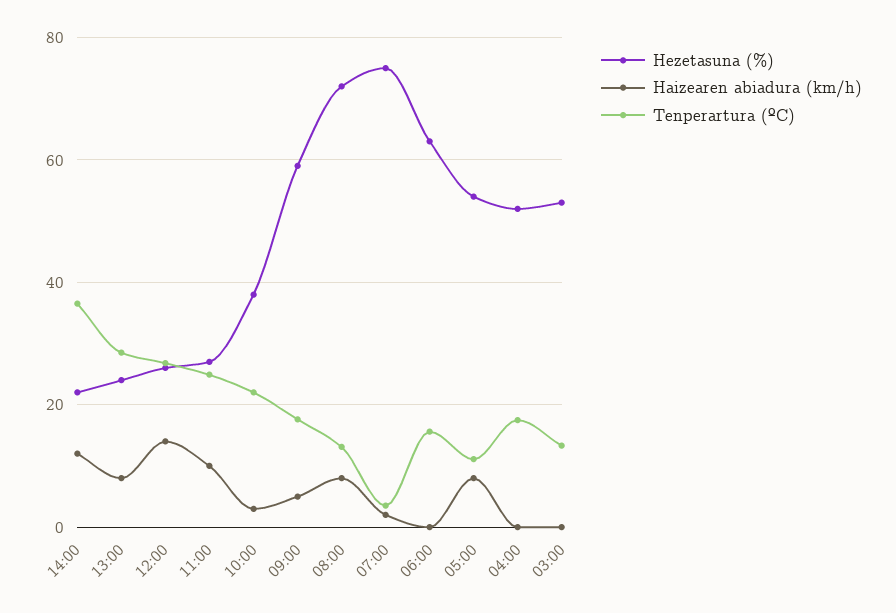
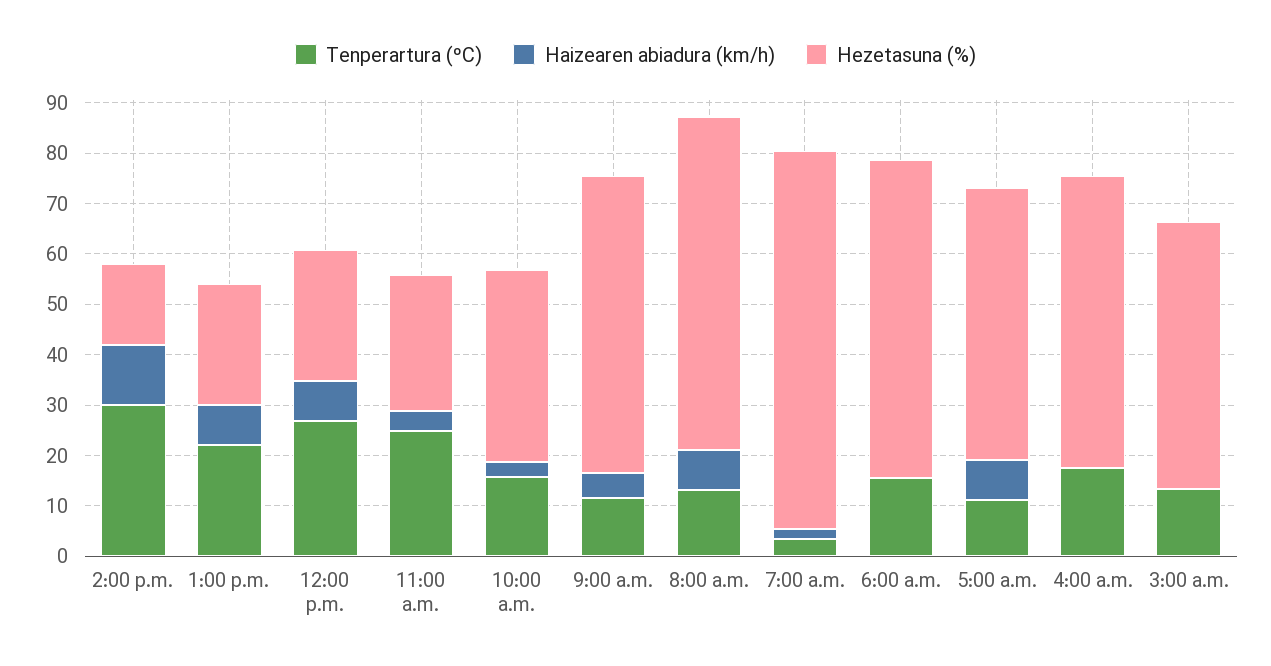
Hezetasuna (%), 14:00: 22 -> 16
Tenperartura (ºC), 14:00: 36 -> 30
Tenperartura (ºC), 13:00: 28 -> 22
Haizearen abiadura (km/h), 12:00: 14 -> 8
Haizearen abiadura (km/h), 11:00: 10 -> 4
Tenperartura (ºC), 10:00: 22 -> 16
Tenperartura (ºC), 09:00: 18 -> 12
Hezetasuna (%), 08:00: 72 -> 66
Hezetasuna (%), 04:00: 52 -> 58

